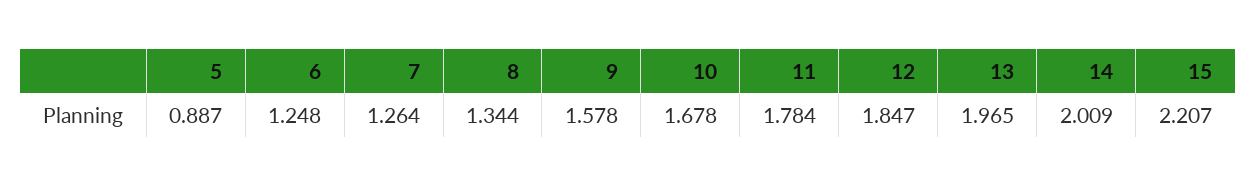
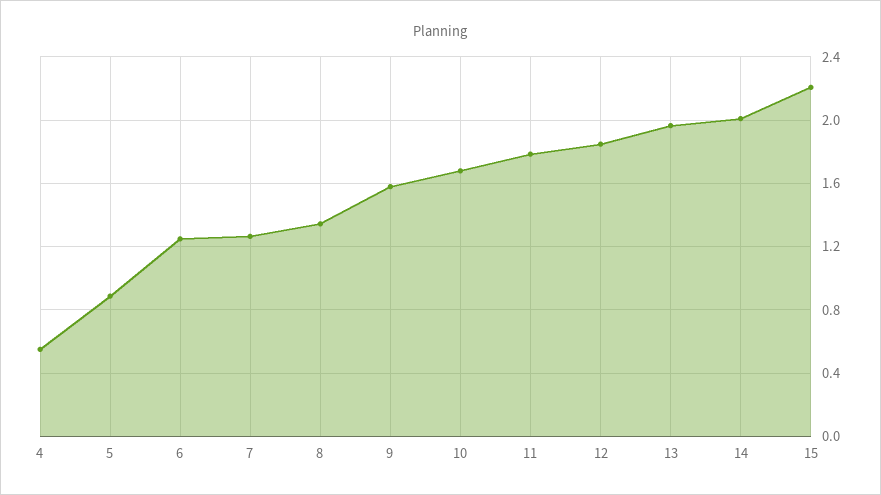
4: none -> 0.55

